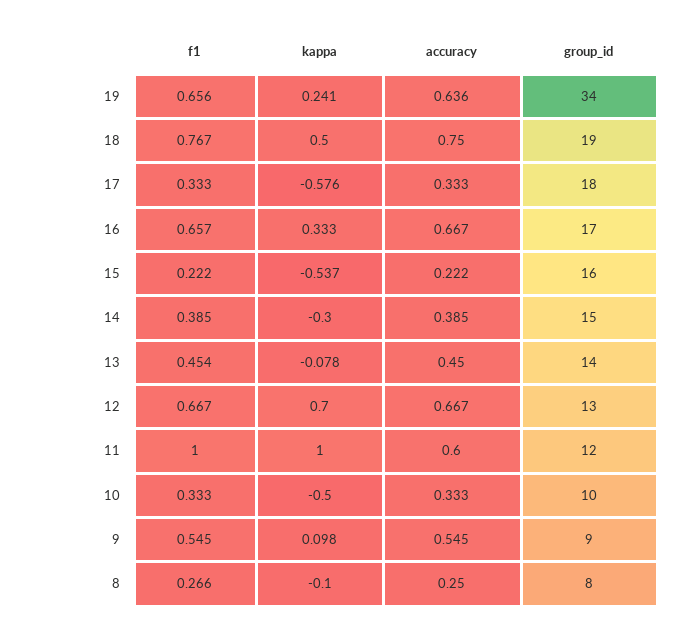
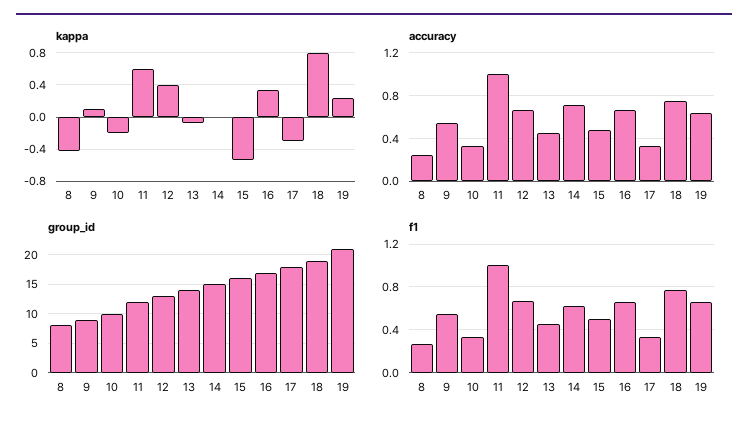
group_id, 19: 34 -> 20
kappa, 18: 0.5 -> 0.8
kappa, 17: -0.576 -> -0.3
f1, 15: 0.222 -> 0.5
accuracy, 15: 0.222 -> 0.5
f1, 14: 0.385 -> 0.6
kappa, 14: -0.3 -> 0
accuracy, 14: 0.385 -> 0.7
kappa, 12: 0.7 -> 0.4
kappa, 11: 1 -> 0.6
accuracy, 11: 0.6 -> 1
kappa, 10: -0.5 -> -0.2
kappa, 8: -0.1 -> -0.4

